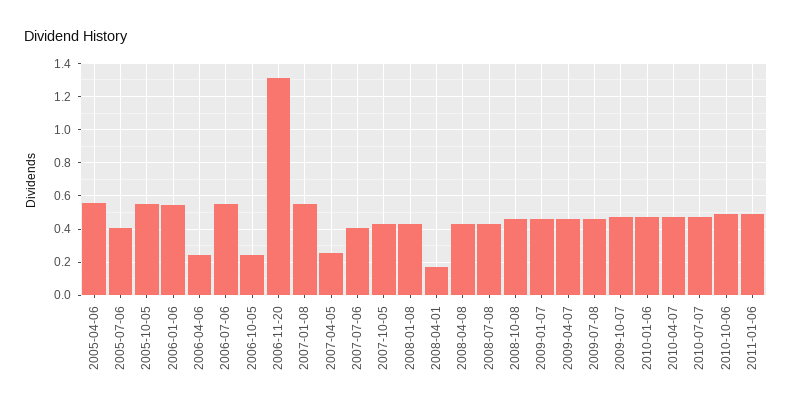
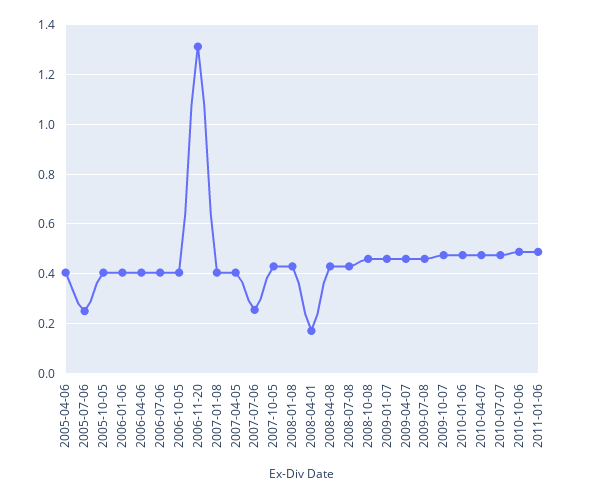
2005-04-06: 0.55 -> 0.4
2005-07-06: 0.4 -> 0.25
2005-10-05: 0.55 -> 0.4
2006-01-06: 0.55 -> 0.4
2006-04-06: 0.25 -> 0.4
2006-07-06: 0.55 -> 0.4
2006-10-05: 0.25 -> 0.4
2007-01-08: 0.55 -> 0.4
2007-04-05: 0.25 -> 0.4
2007-07-06: 0.4 -> 0.25

